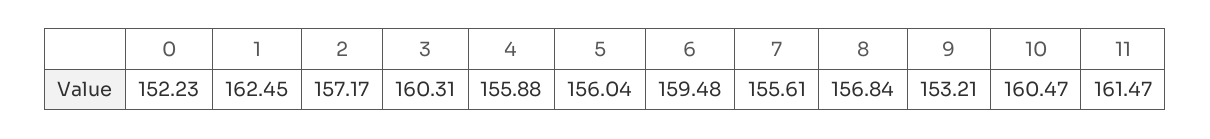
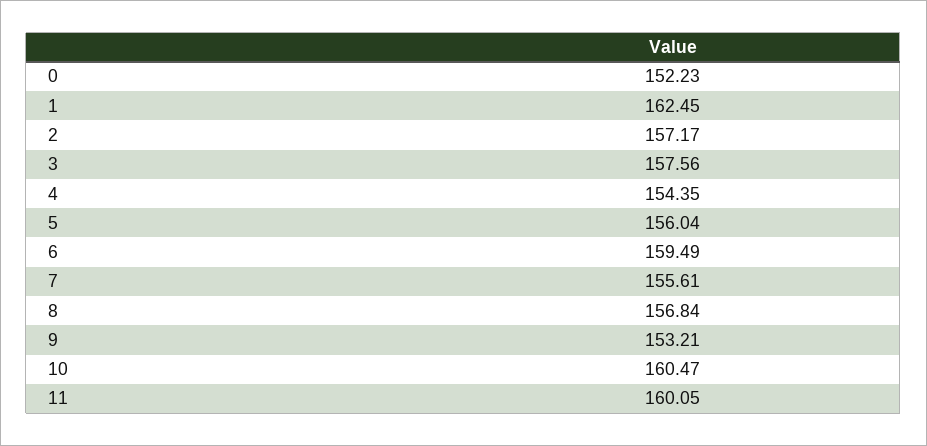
3: 160.31 -> 157.56
4: 155.88 -> 154.35
6: 159.48 -> 159.49
11: 161.47 -> 160.05

